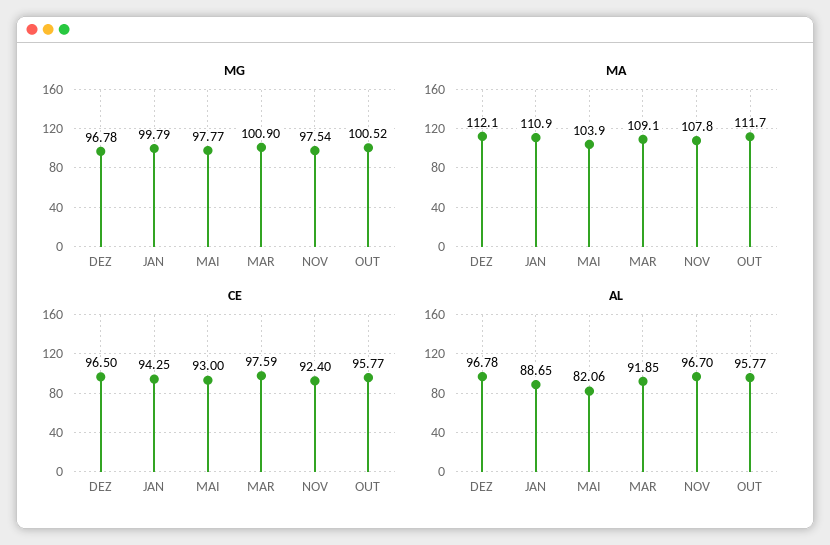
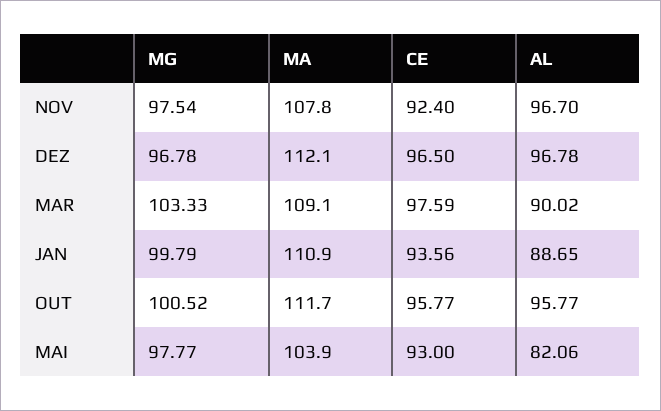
MG, MAR: 100.9 -> 103.33
CE, JAN: 94.25 -> 93.56
AL, MAR: 91.85 -> 90.02

